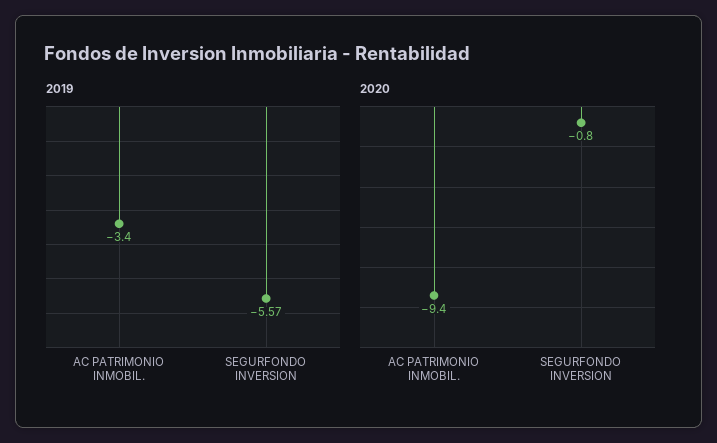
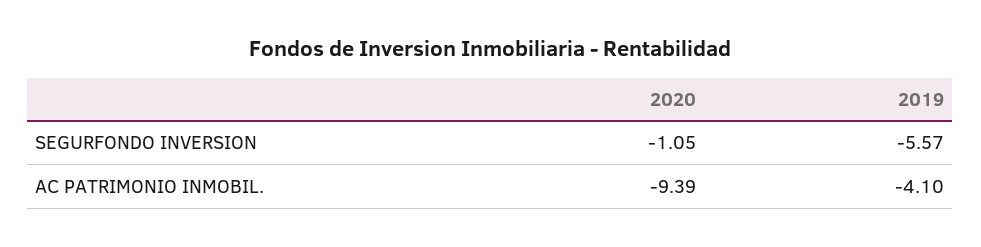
2019, AC PATRIMONIO INMOBIL.: -3.4 -> -4.1
2020, SEGURFONDO INVERSION: -0.8 -> -1.05

